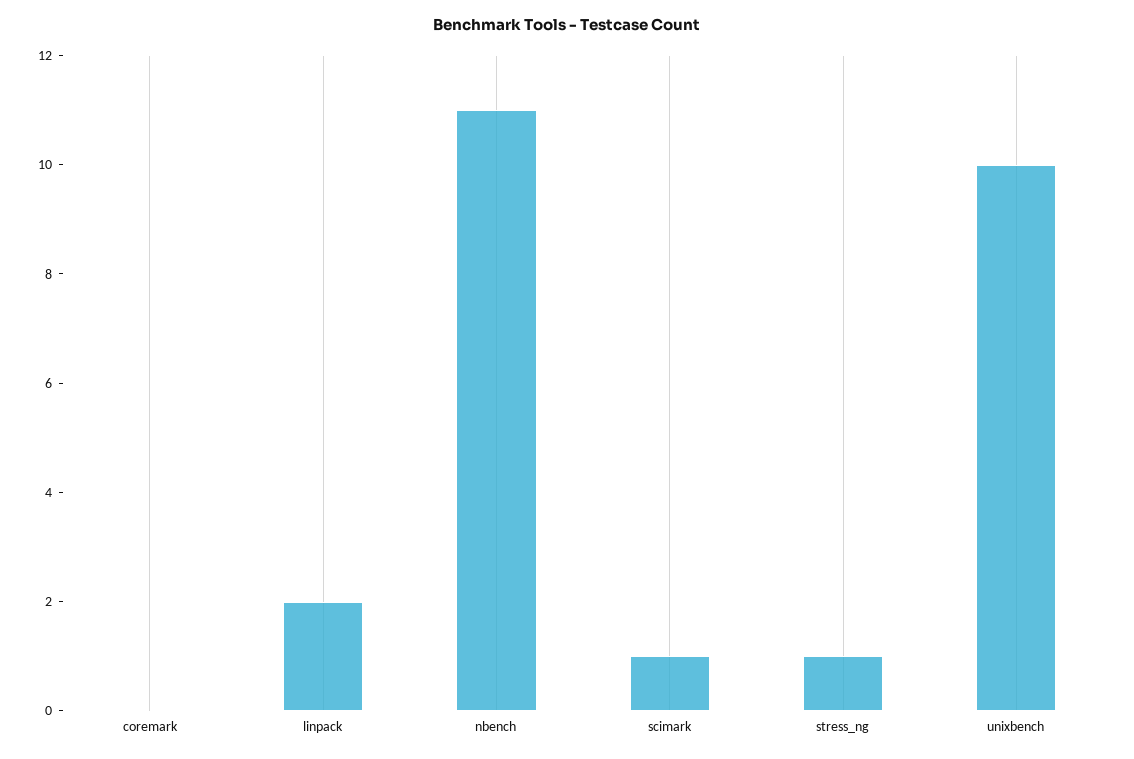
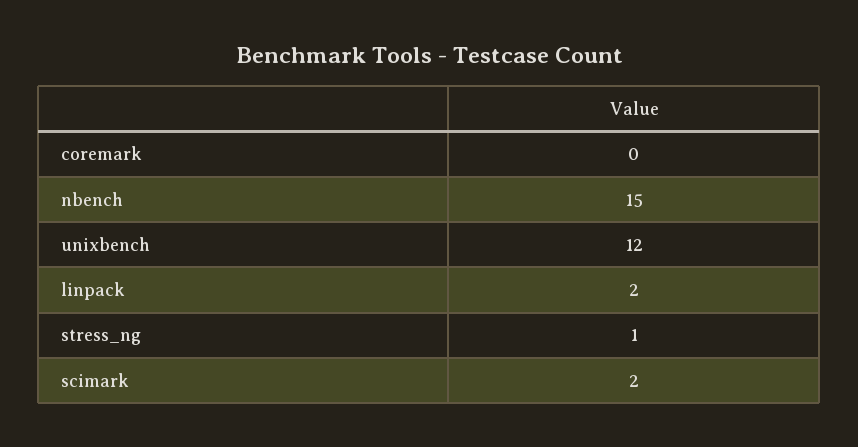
nbench: 11 -> 15
scimark: 1 -> 2
unixbench: 10 -> 12

